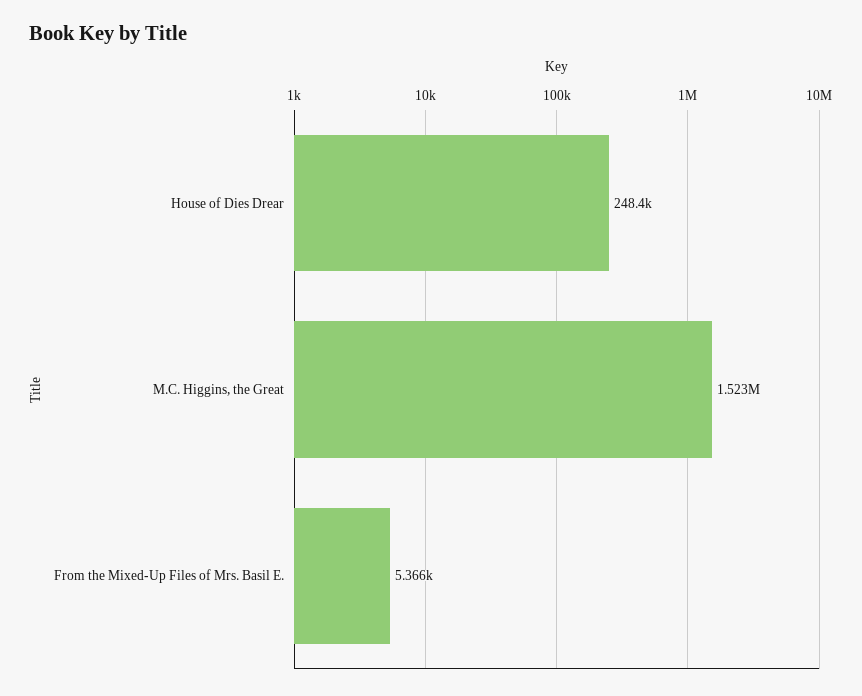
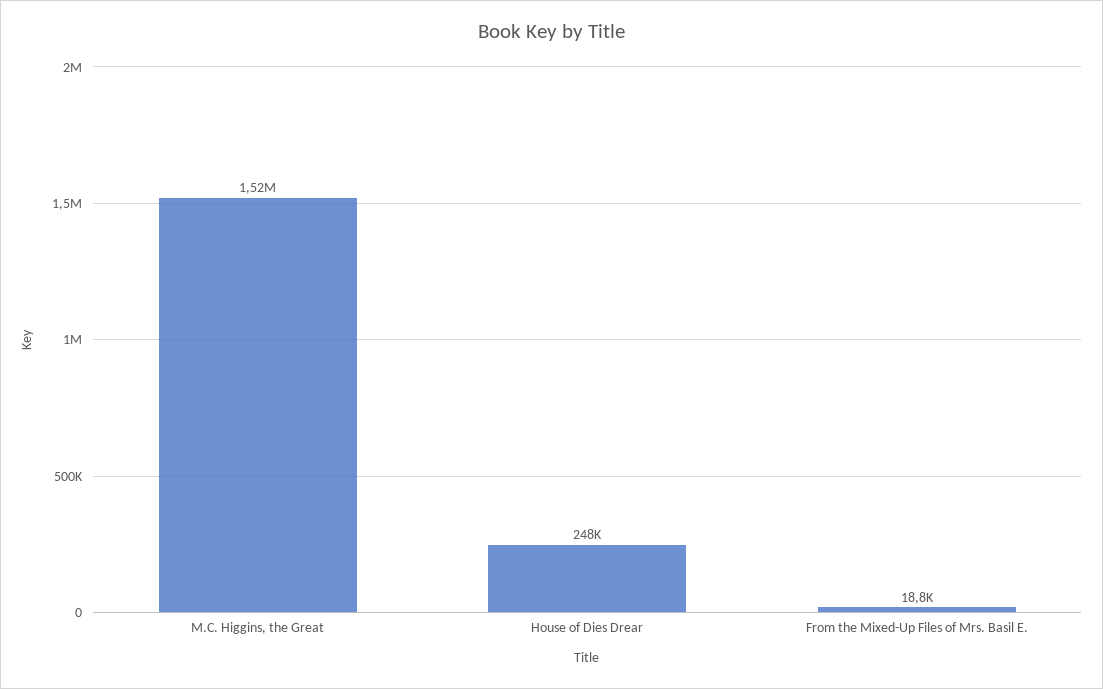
From the Mixed-Up Files of Mrs. Basil E.: 5366 -> 18800

